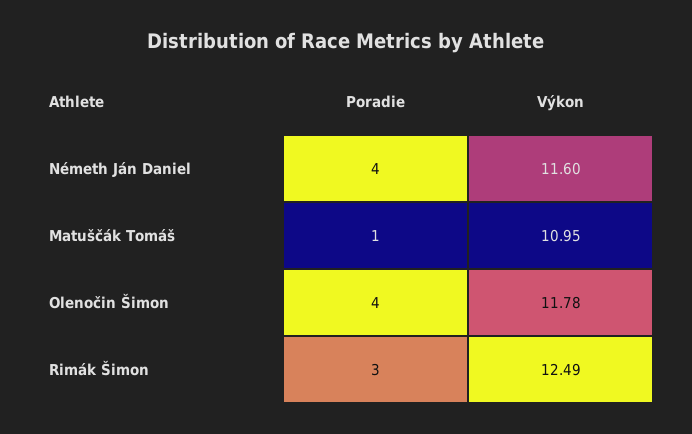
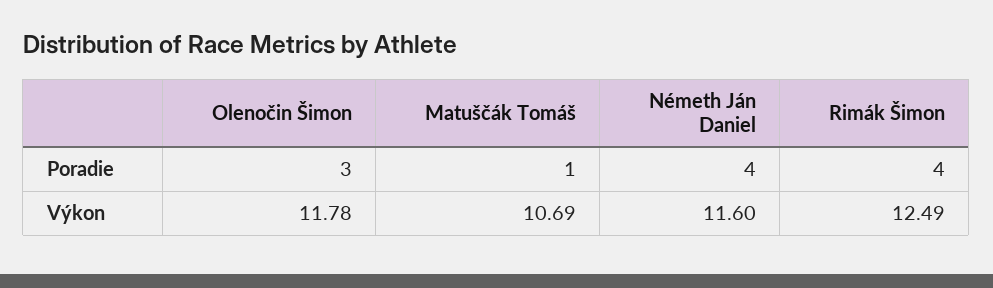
Výkon, Matuščák Tomáš: 10.95 -> 10.69
Poradie, Olenočin Šimon: 4 -> 3
Poradie, Rimák Šimon: 3 -> 4

